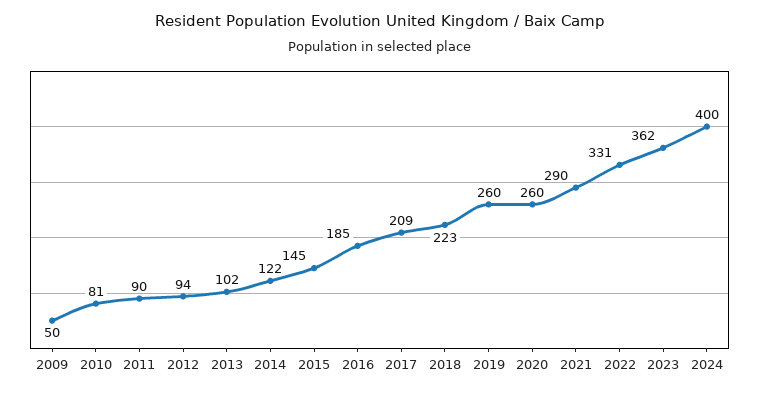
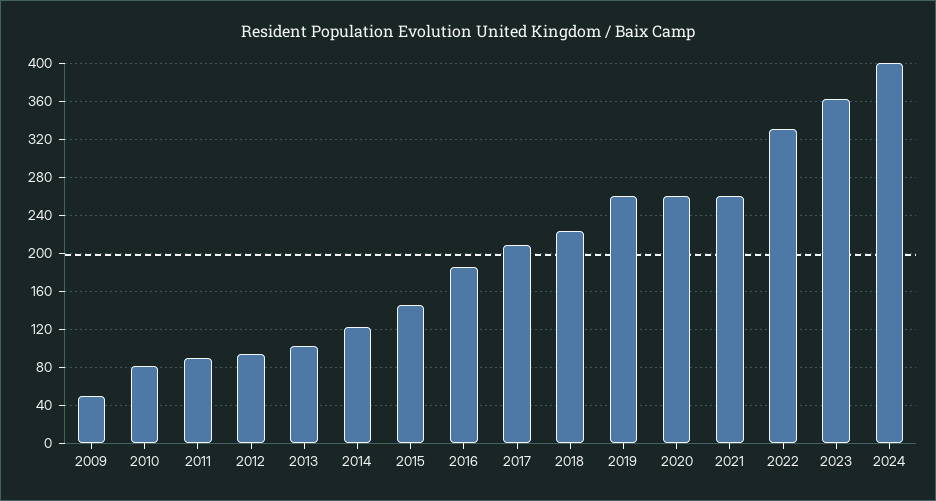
2021: 290 -> 260

